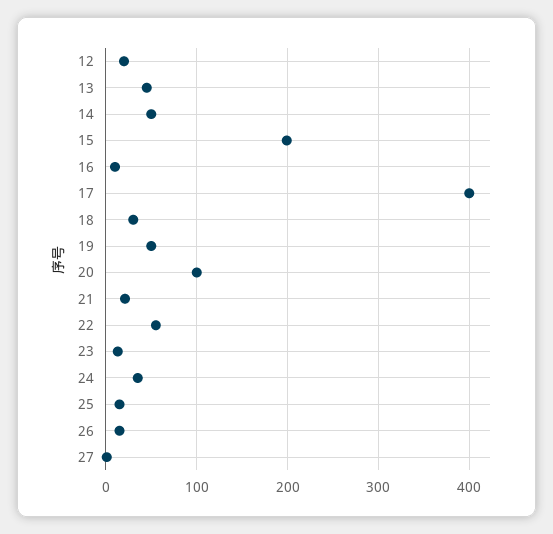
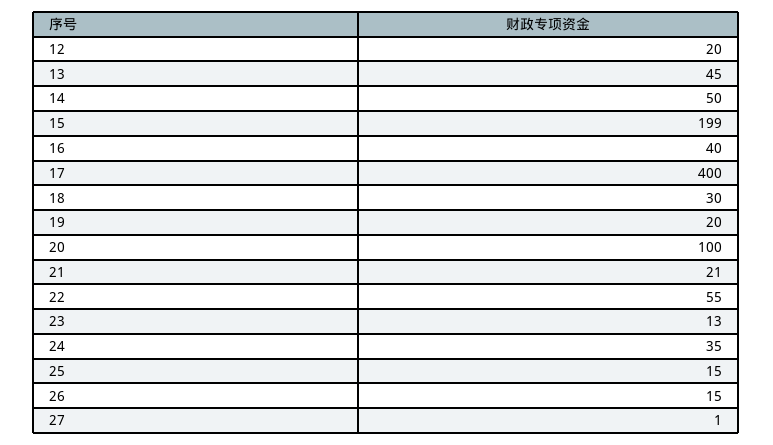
16: 10 -> 40
19: 50 -> 20

